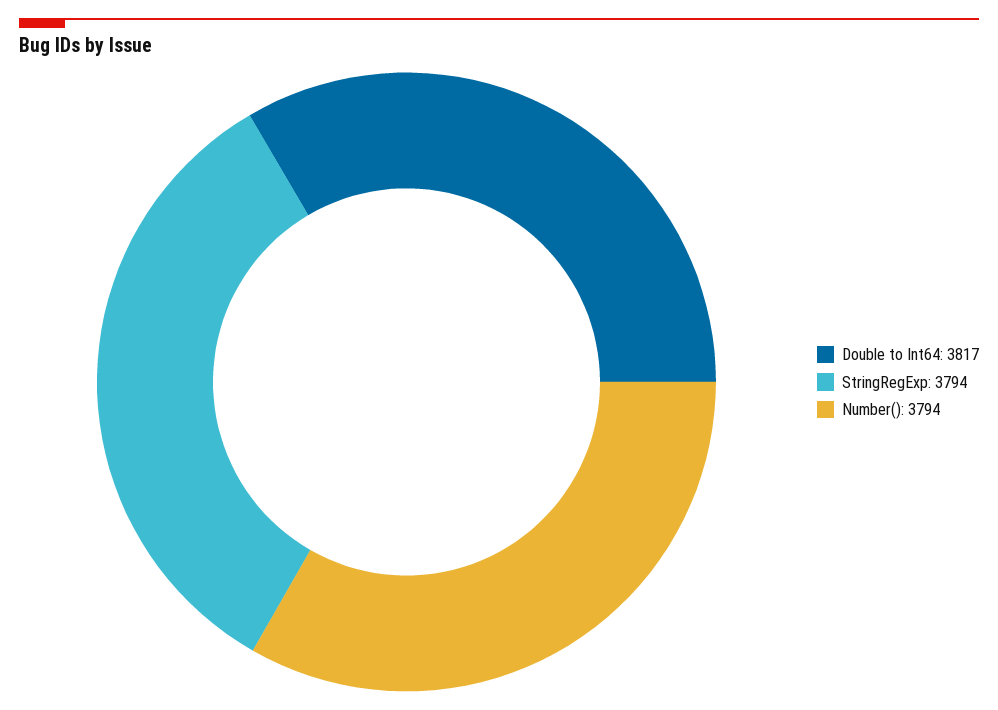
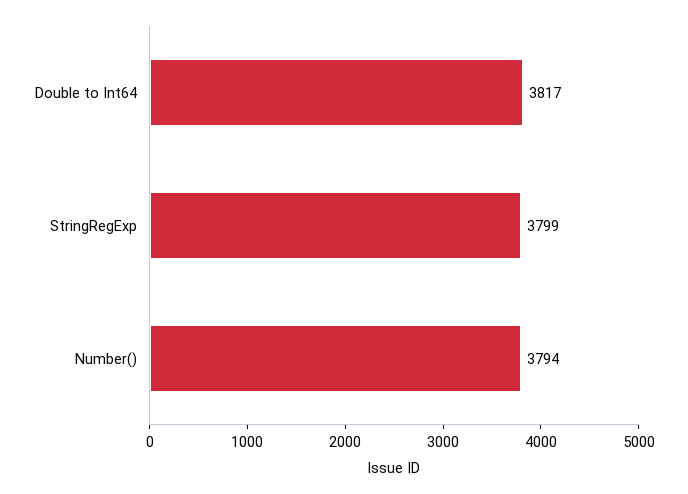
StringRegExp: 3794 -> 3799

